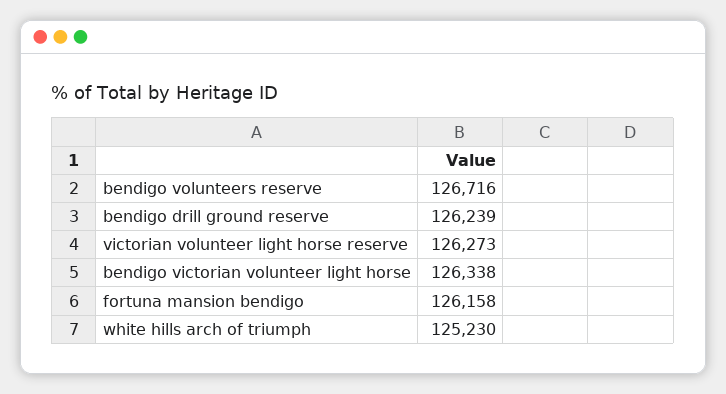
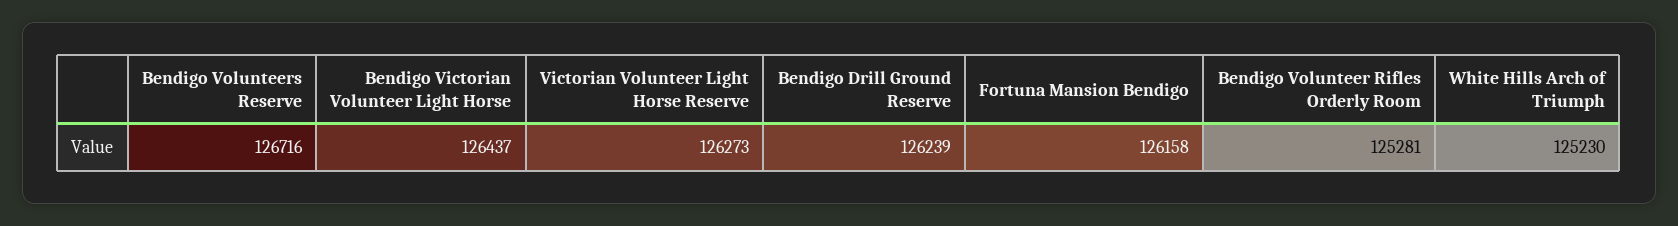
bendigo victorian volunteer light horse: 126338 -> 126437
Bendigo Volunteer Rifles Orderly Room: none -> 125281

